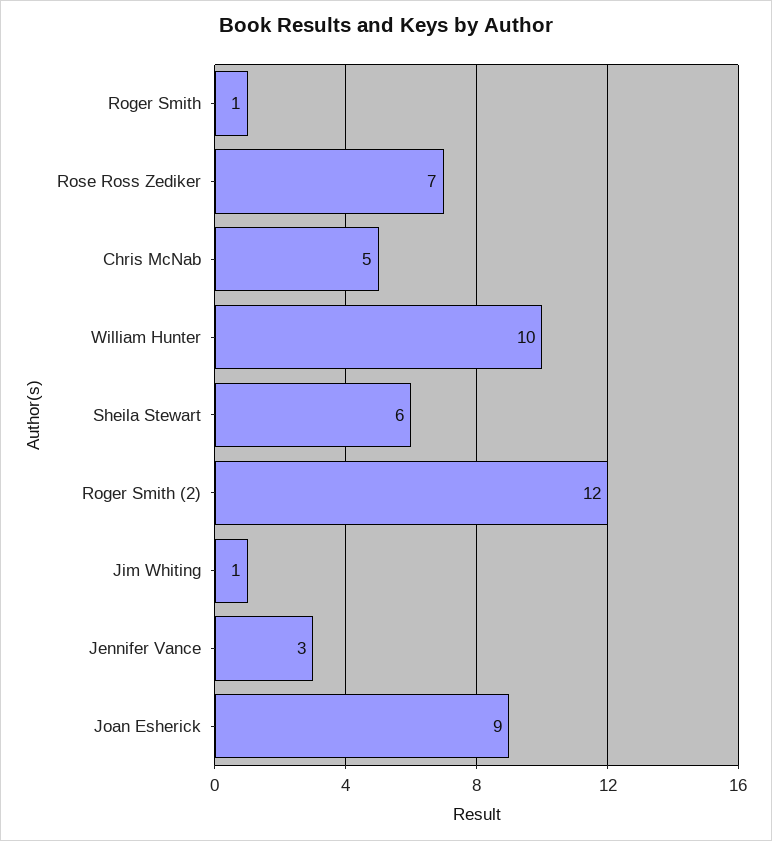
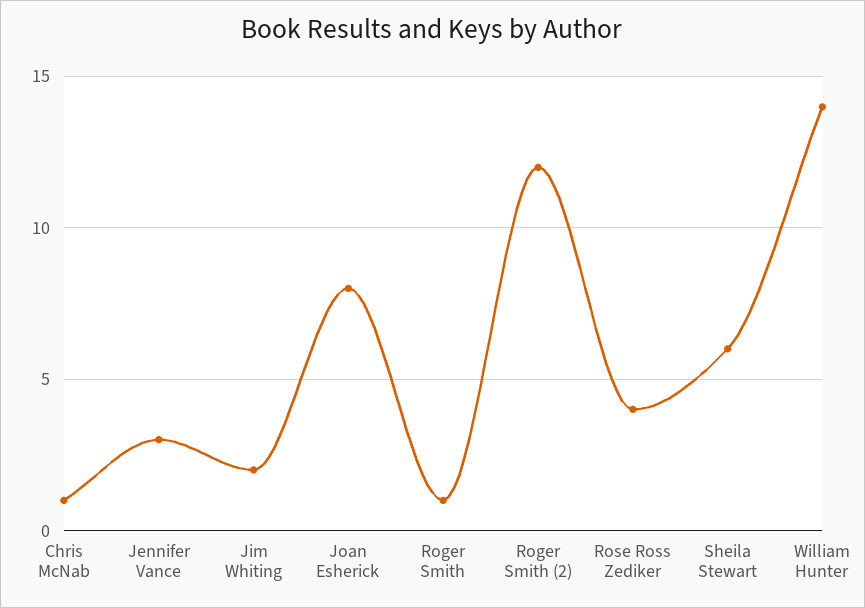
Rose Ross Zediker: 7 -> 4
Chris McNab: 5 -> 1
William Hunter: 10 -> 14
Jim Whiting: 1 -> 2
Joan Esherick: 9 -> 8

